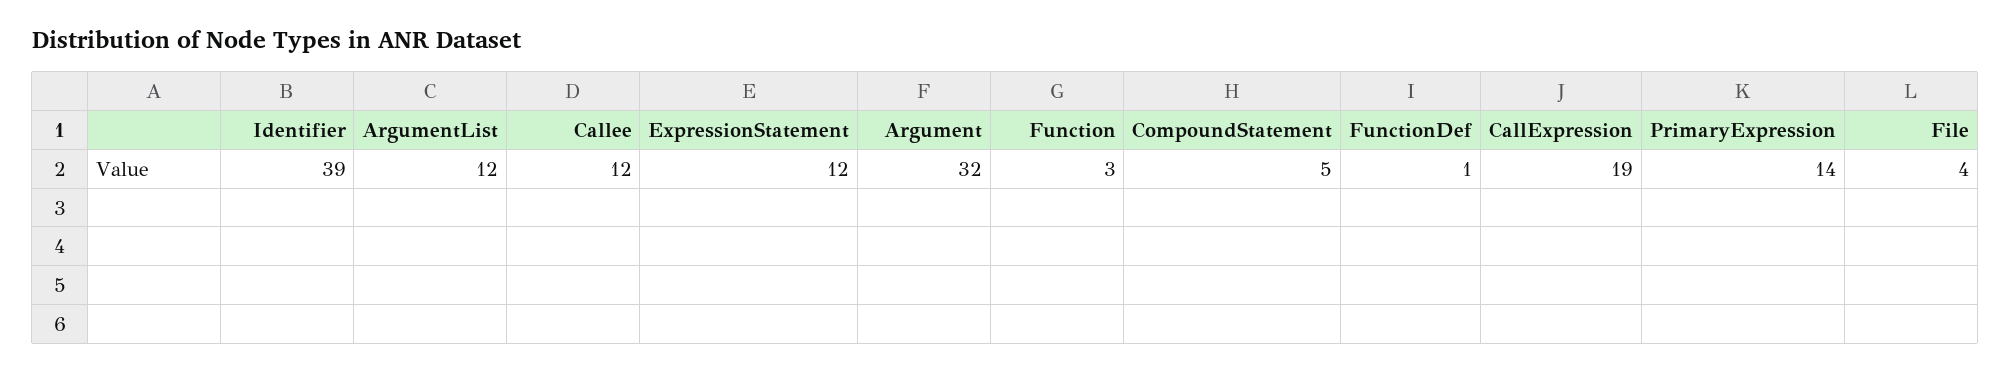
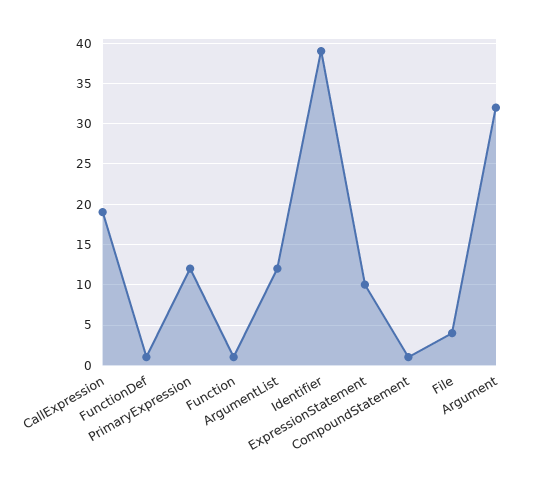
Callee: 12 -> none
ExpressionStatement: 12 -> 10
Function: 3 -> 1
CompoundStatement: 5 -> 1
PrimaryExpression: 14 -> 12

